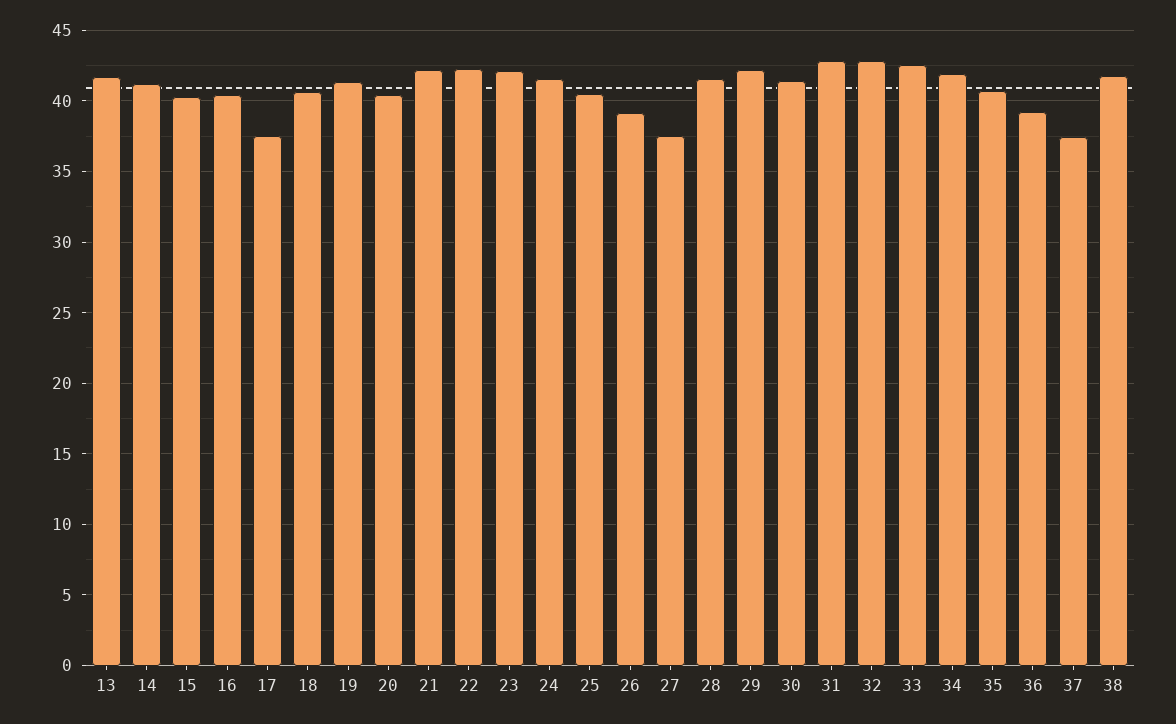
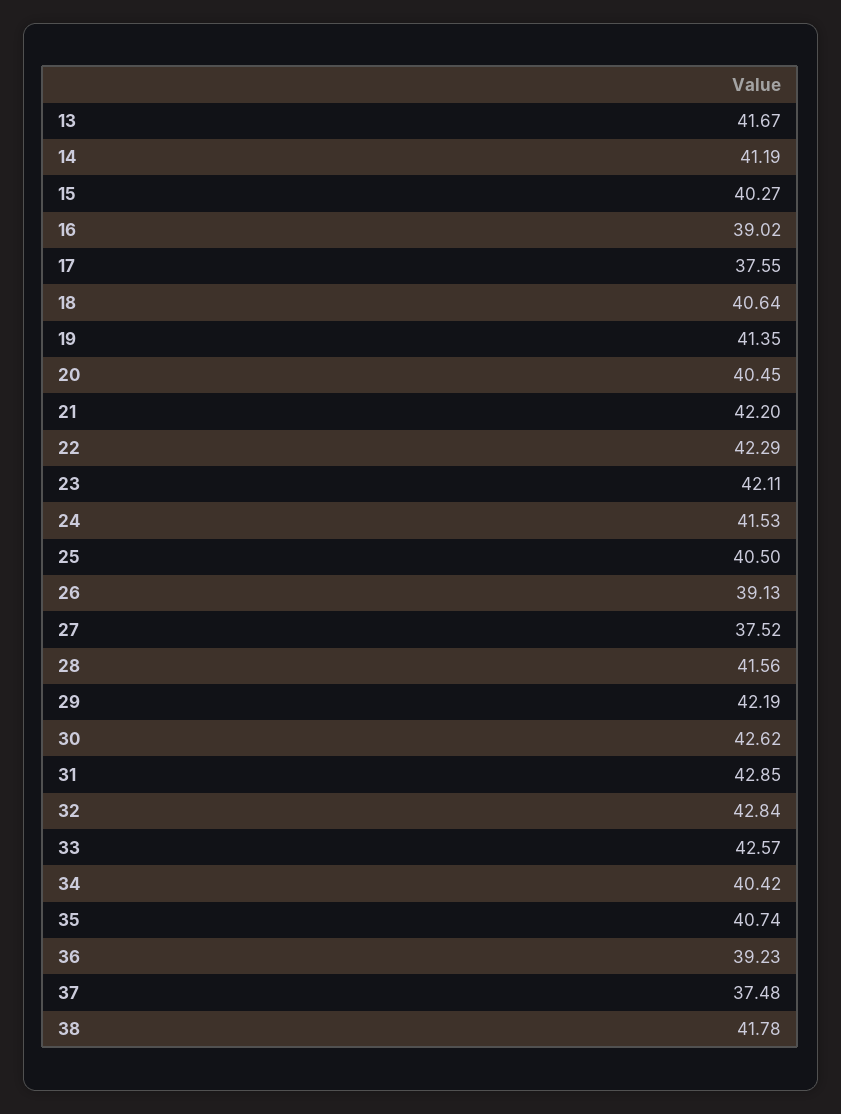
16: 40.5 -> 39.02
30: 41.5 -> 42.62
34: 42 -> 40.42

